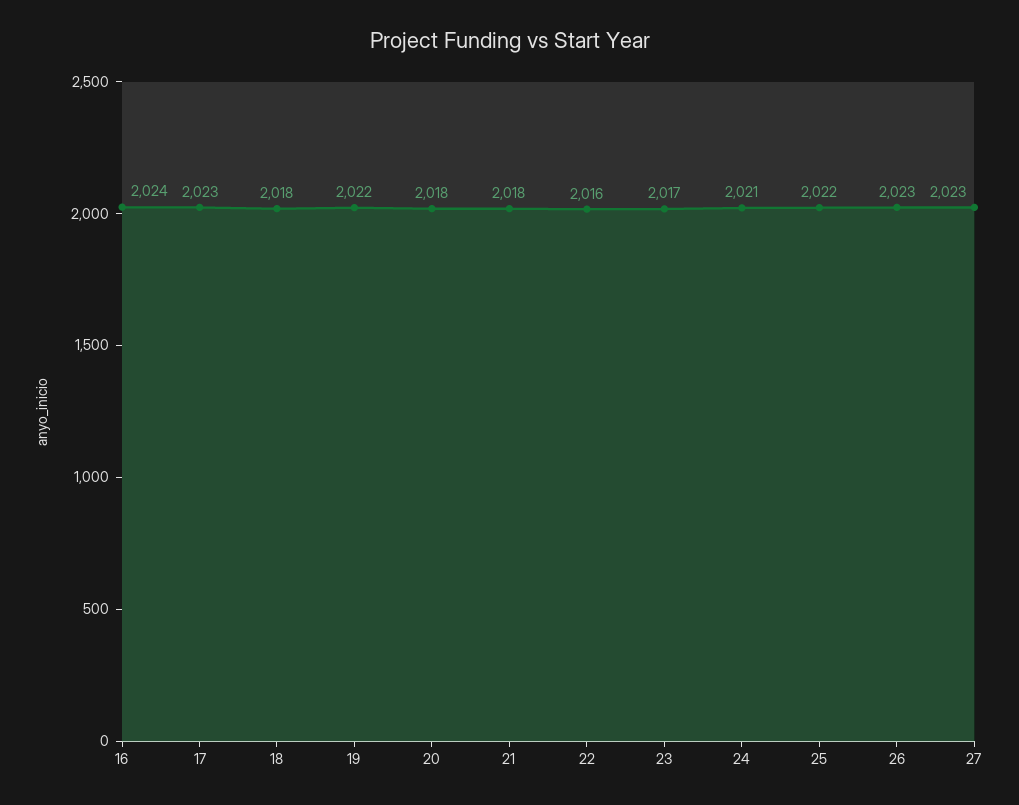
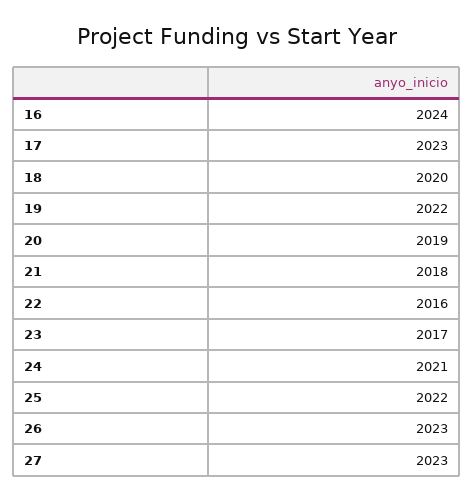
18: 2018 -> 2020
20: 2018 -> 2019

